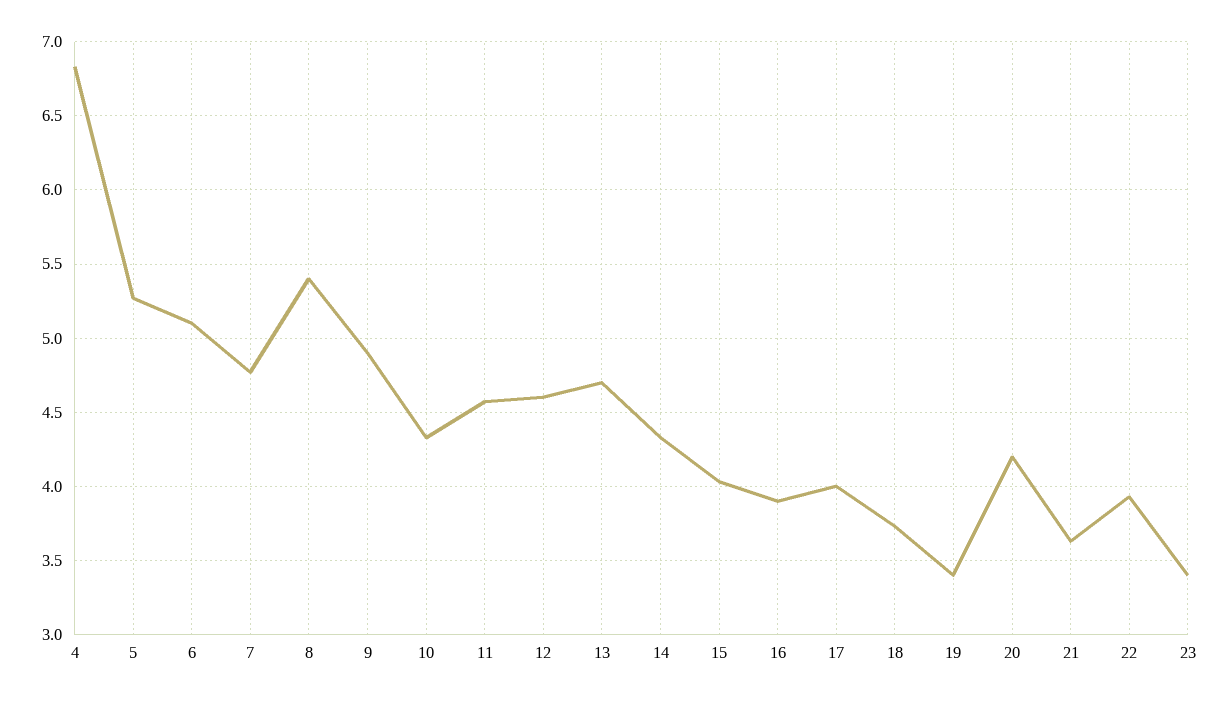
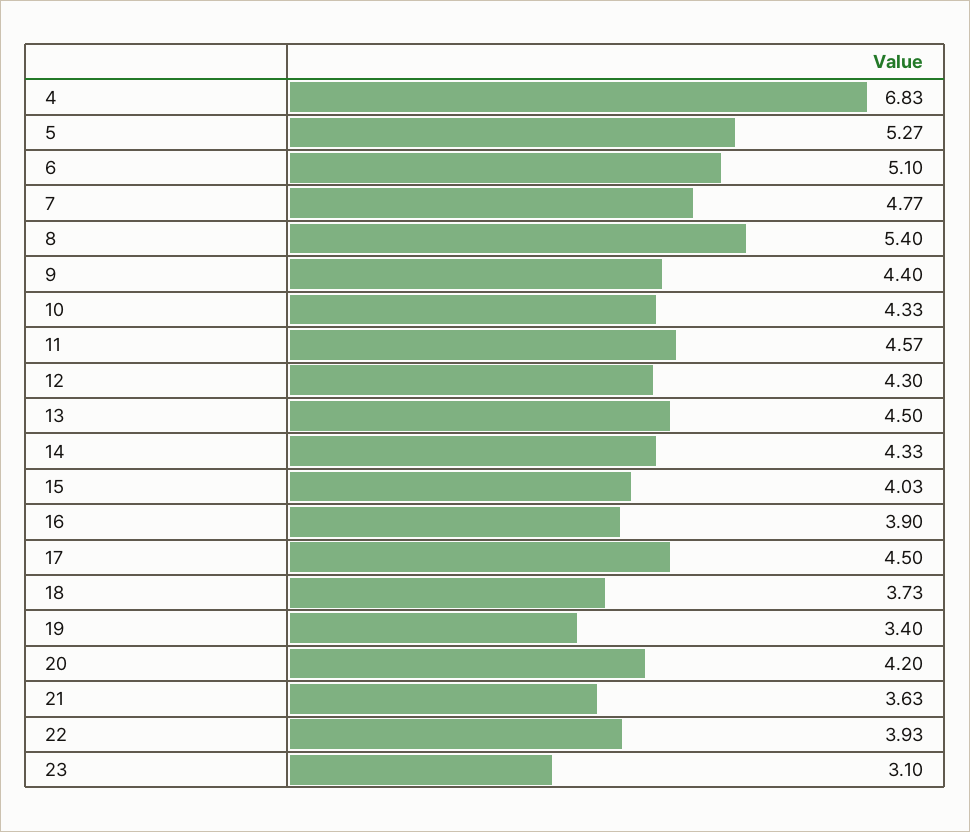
9: 4.9 -> 4.4
12: 4.6 -> 4.3
13: 4.7 -> 4.5
17: 4 -> 4.5
23: 3.4 -> 3.1

